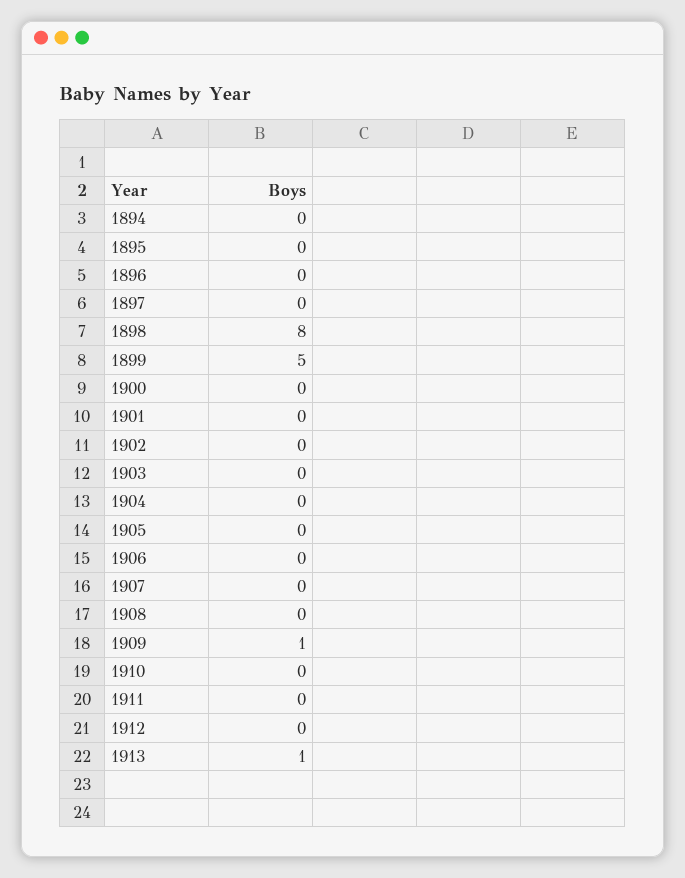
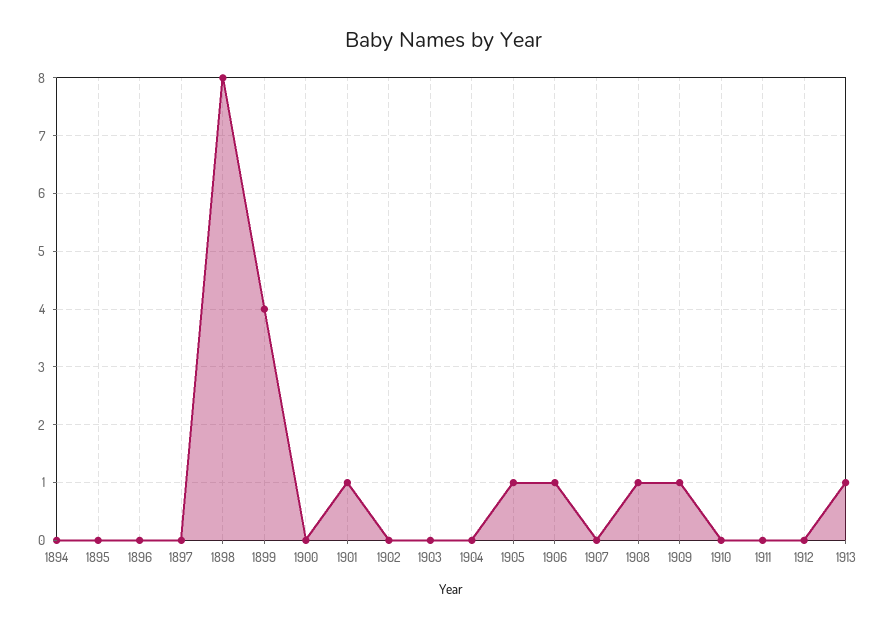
1899: 5 -> 4
1901: 0 -> 1
1905: 0 -> 1
1906: 0 -> 1
1908: 0 -> 1

